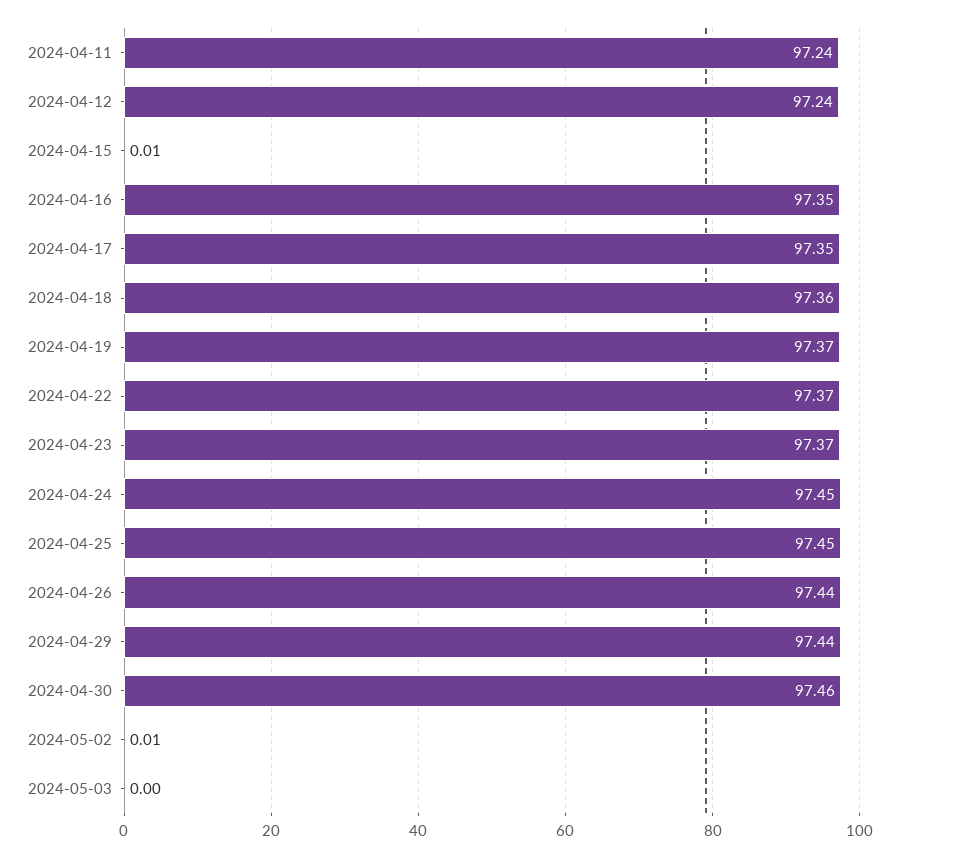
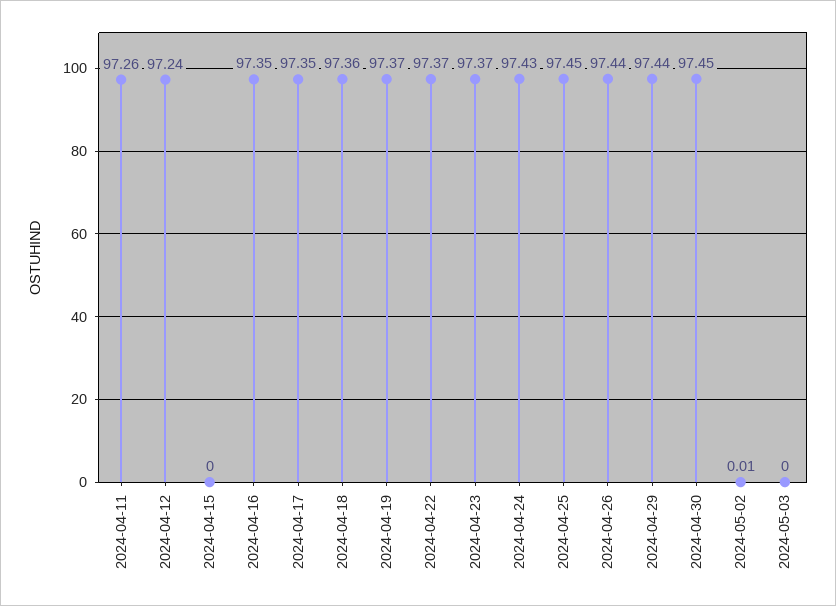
2024-04-11: 97.24 -> 97.26
2024-04-15: 0.01 -> 0
2024-04-24: 97.45 -> 97.43
2024-04-30: 97.46 -> 97.45

